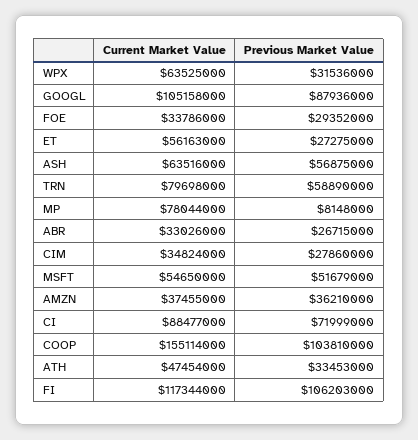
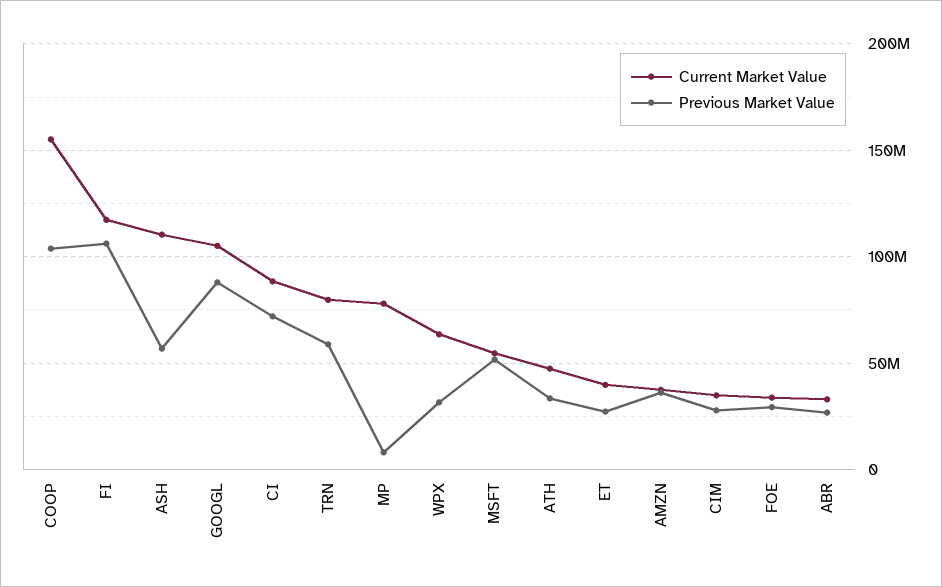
Current Market Value, ET: 56163000 -> 40000000
Current Market Value, ASH: 63516000 -> 110000000

